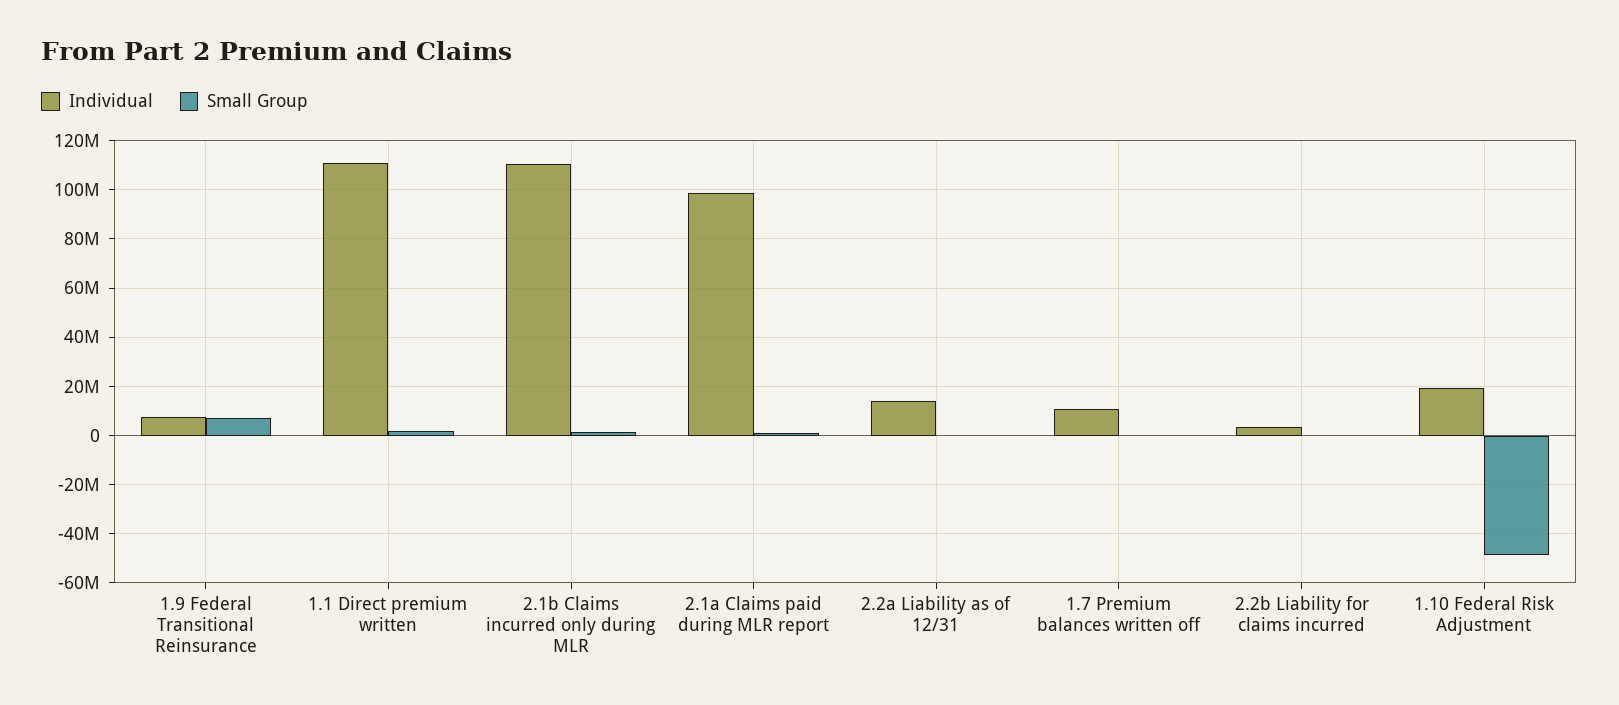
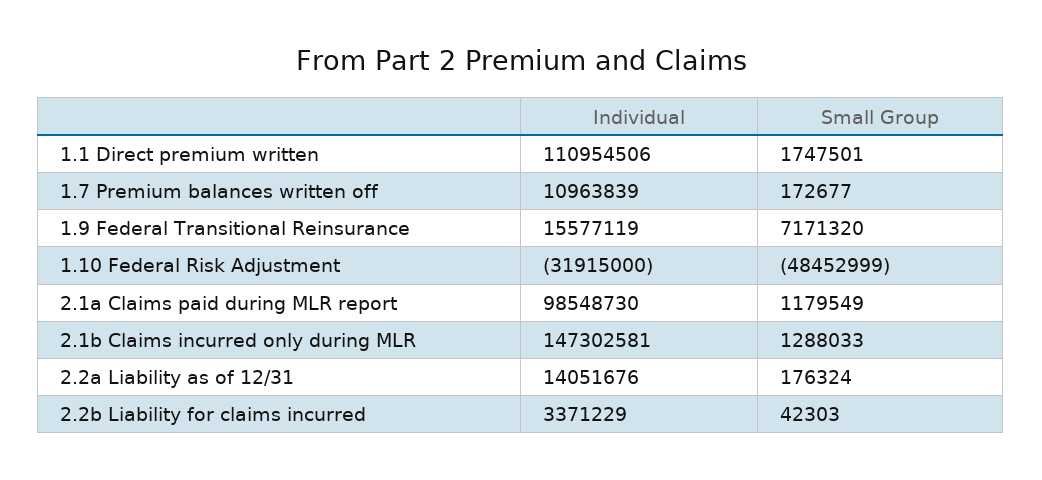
Individual, 1.9 Federal Transitional Reinsurance: 7500000 -> 15577119
Individual, 2.1b Claims incurred only during MLR: 110000000 -> 147302581
Individual, 1.10 Federal Risk Adjustment: 20000000 -> -31915000

